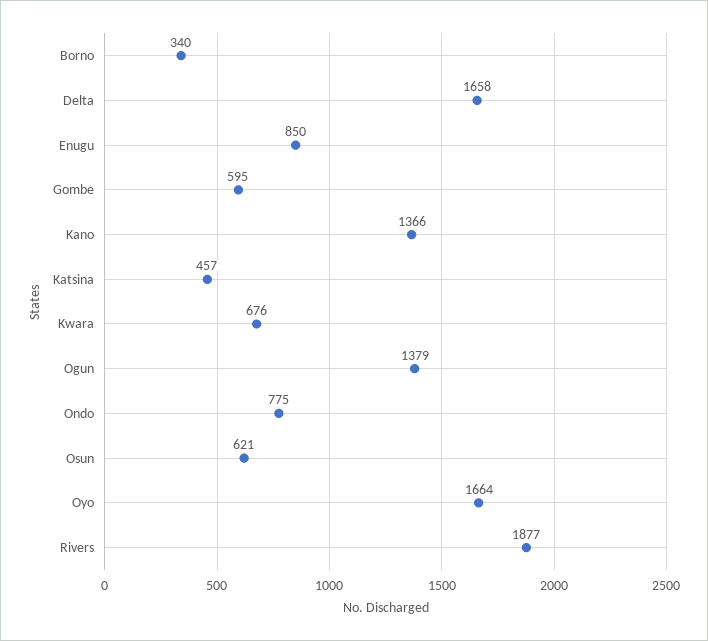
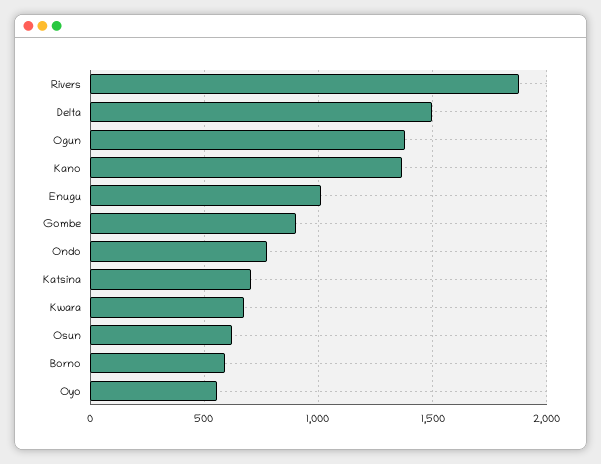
Borno: 340 -> 600
Delta: 1658 -> 1500
Enugu: 850 -> 1000
Gombe: 595 -> 900
Katsina: 457 -> 700
Oyo: 1664 -> 550

